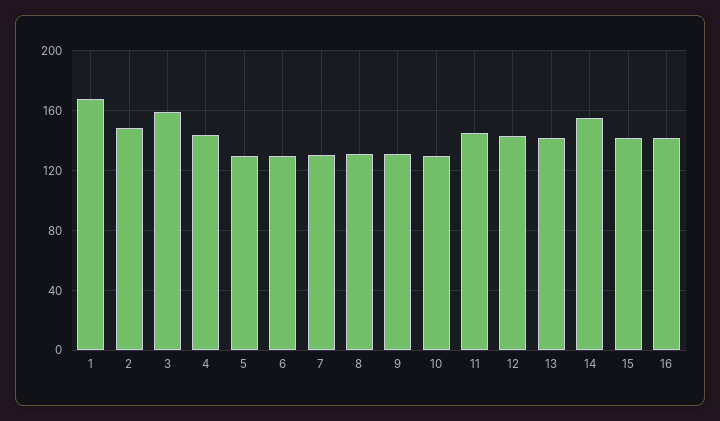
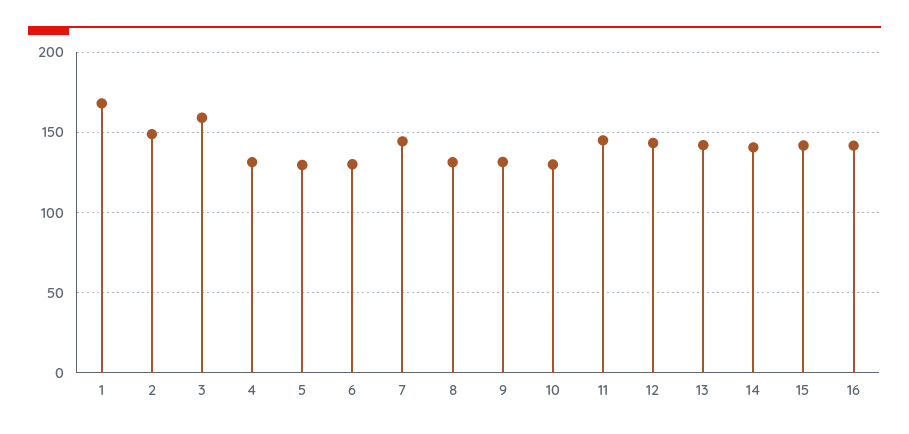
4: 145 -> 130
7: 130 -> 145
14: 155 -> 140

